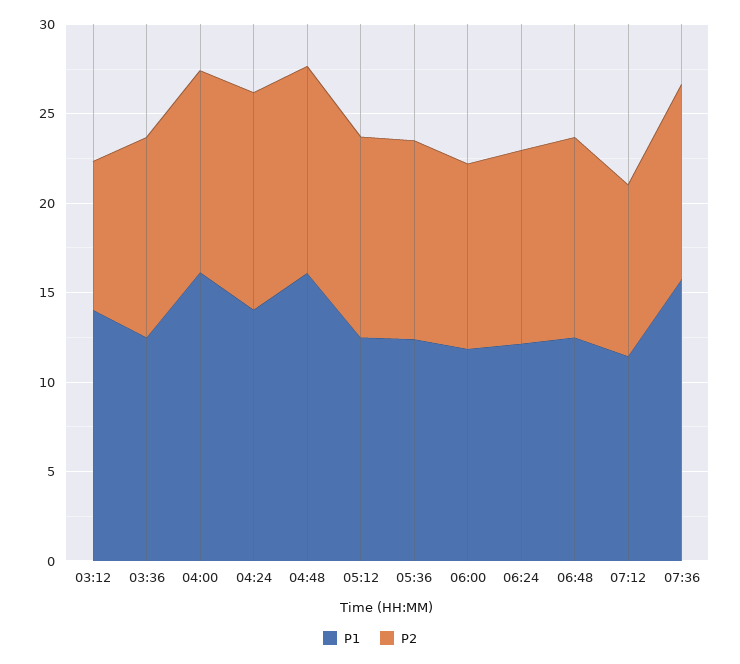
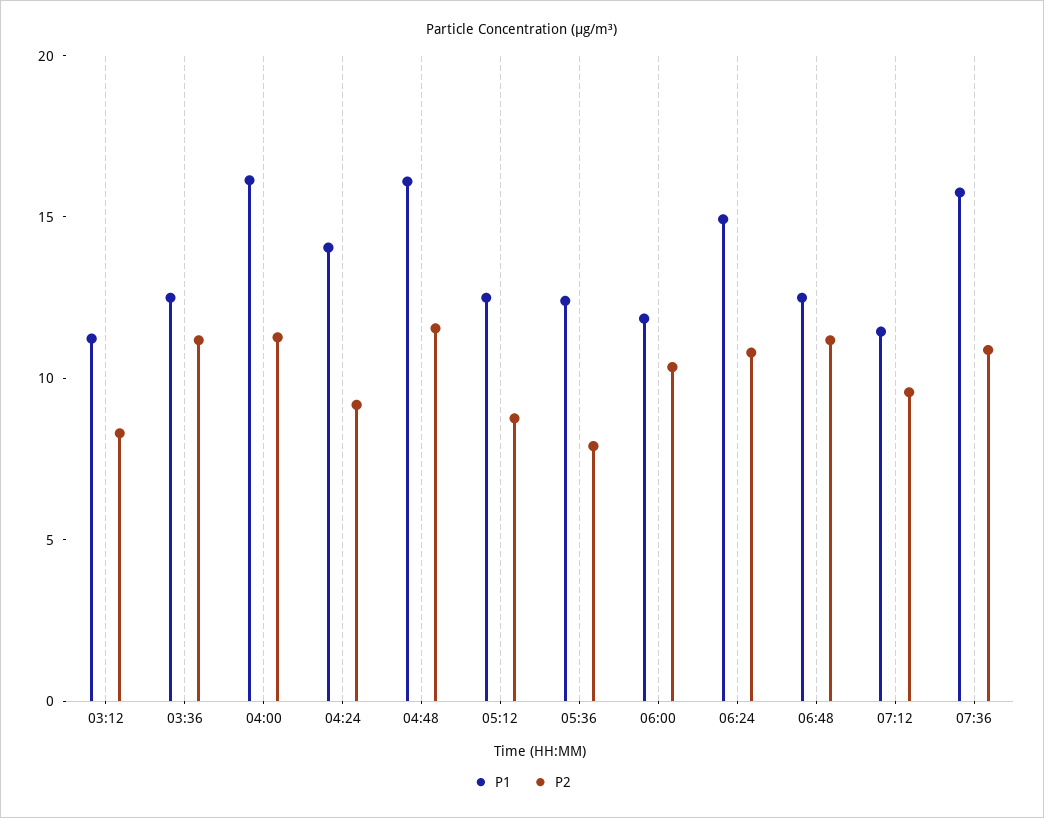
P1, 03:12: 14 -> 11
P2, 04:24: 12 -> 9
P2, 05:12: 11 -> 9
P2, 05:36: 11 -> 8
P1, 06:24: 12 -> 15

